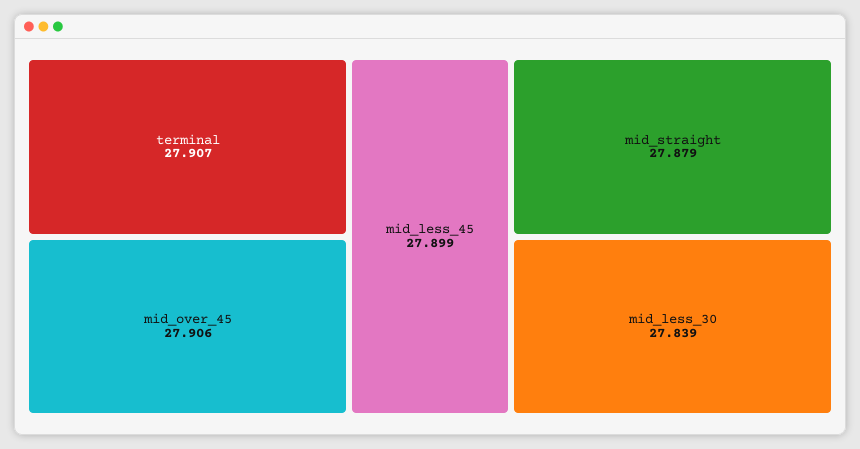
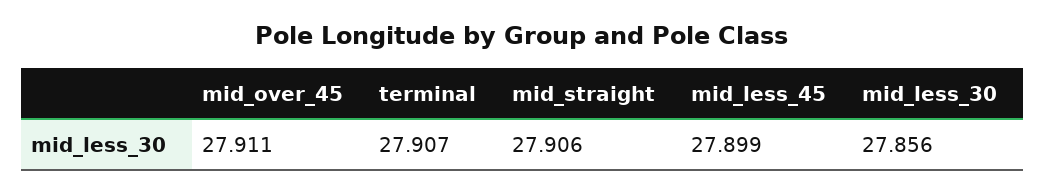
mid_over_45: 27.906 -> 27.911
mid_straight: 27.879 -> 27.906
mid_less_30: 27.839 -> 27.856

